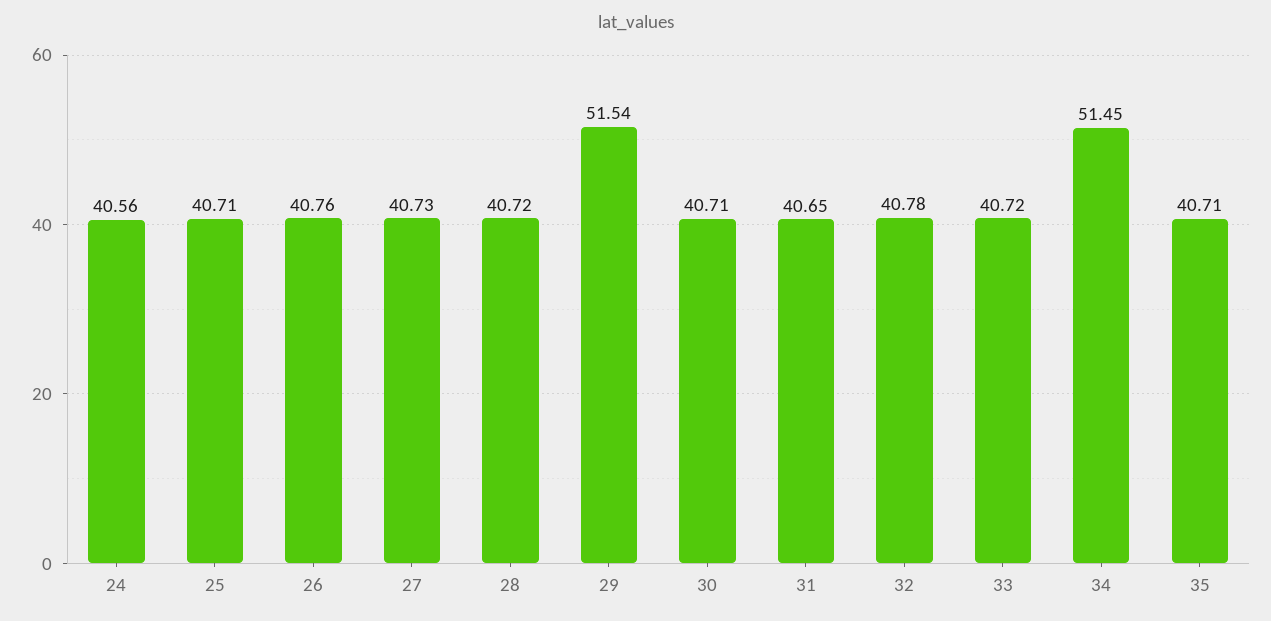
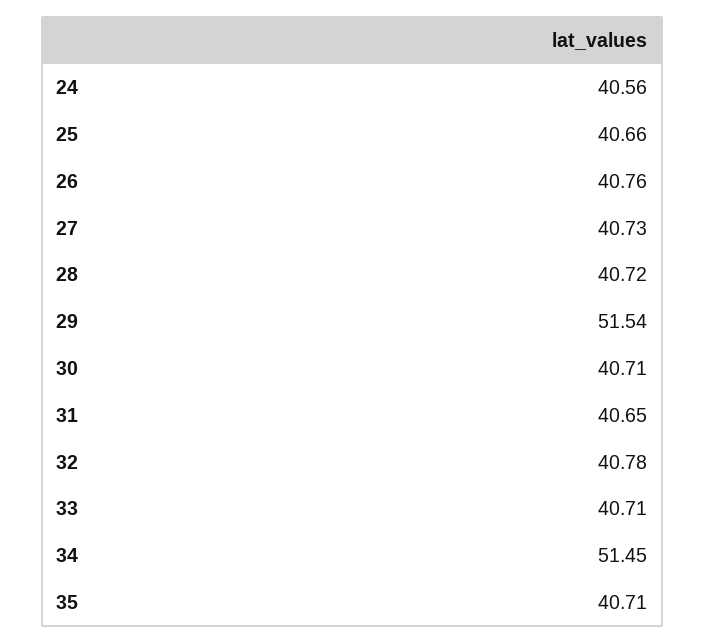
25: 40.71 -> 40.66
33: 40.72 -> 40.71

